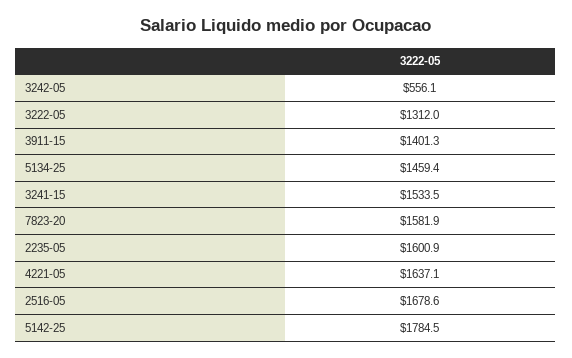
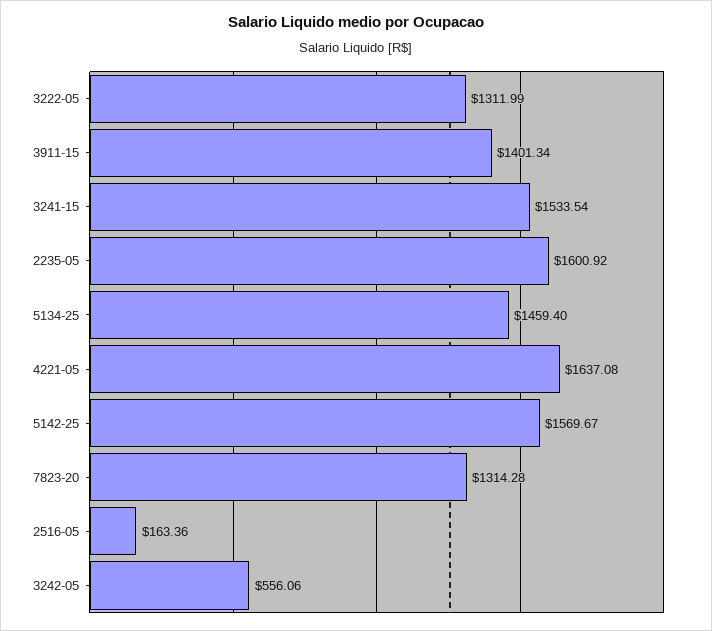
7823-20: 1581.9 -> 1314.28
2516-05: 1678.6 -> 163.36
5142-25: 1784.5 -> 1569.67

